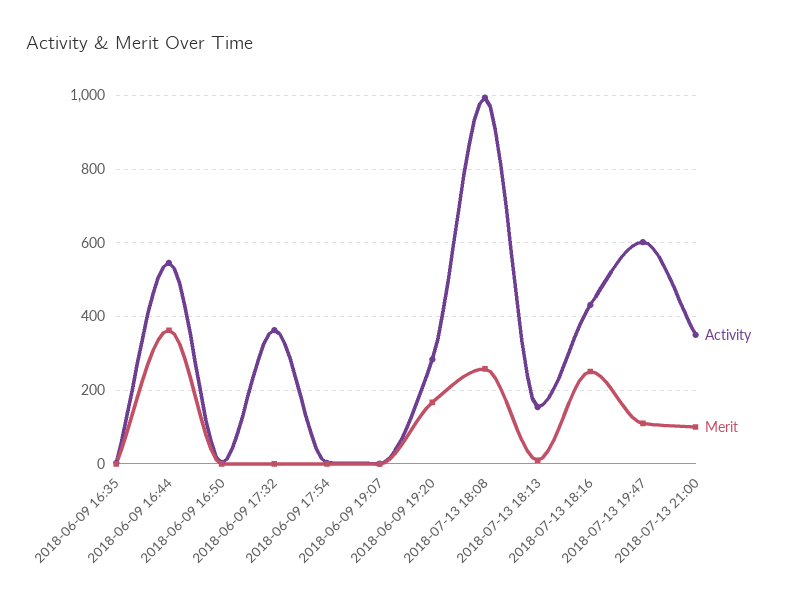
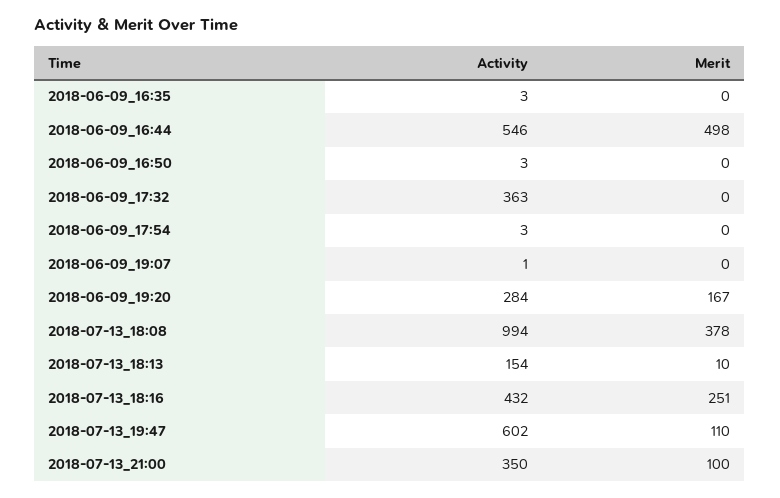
Merit, 2018-06-09 16:44: 360 -> 498
Merit, 2018-07-13 18:08: 260 -> 378

